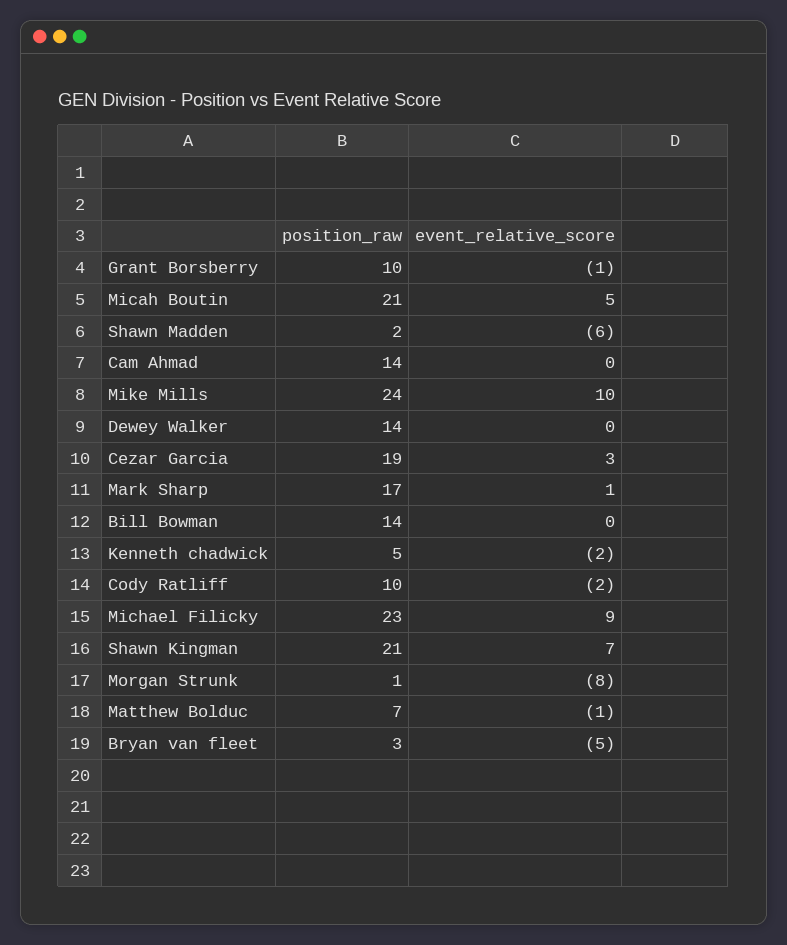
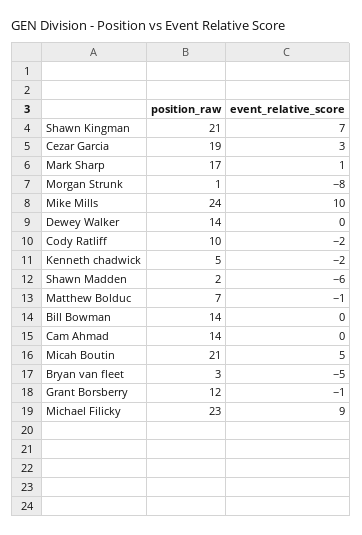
position_raw, Grant Borsberry: 10 -> 12

